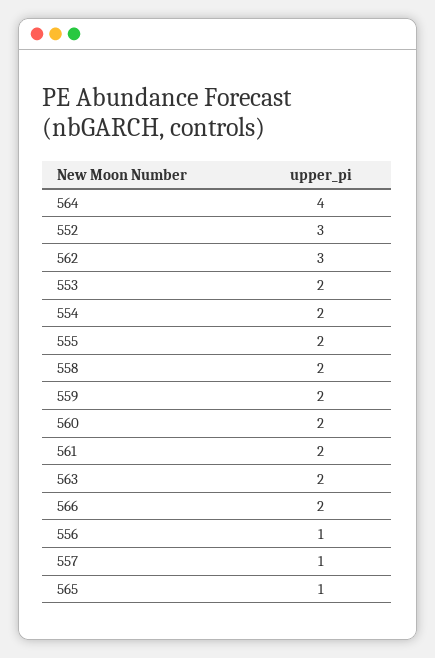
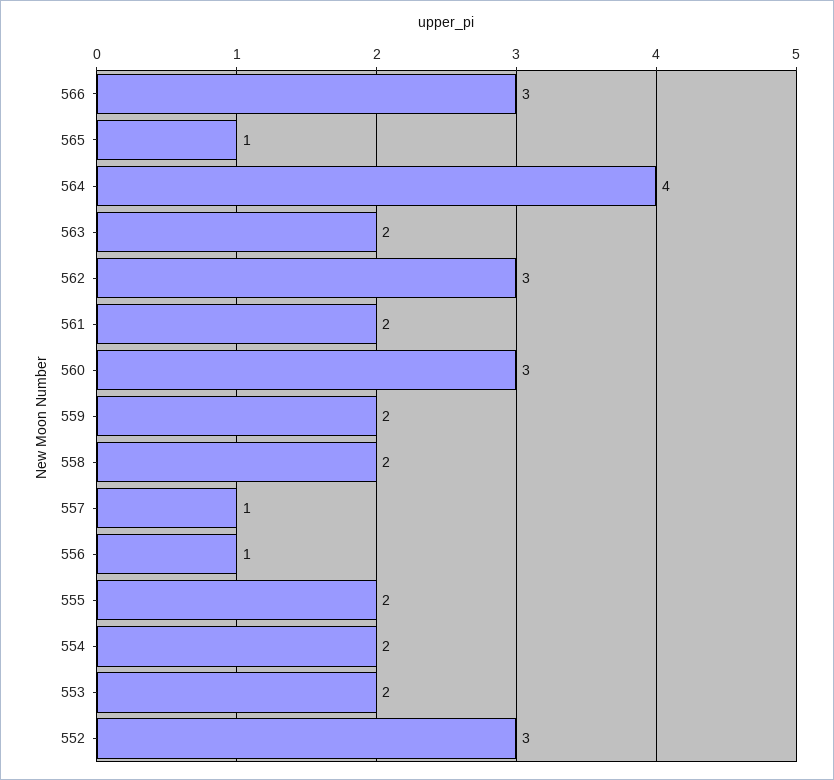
560: 2 -> 3
566: 2 -> 3

